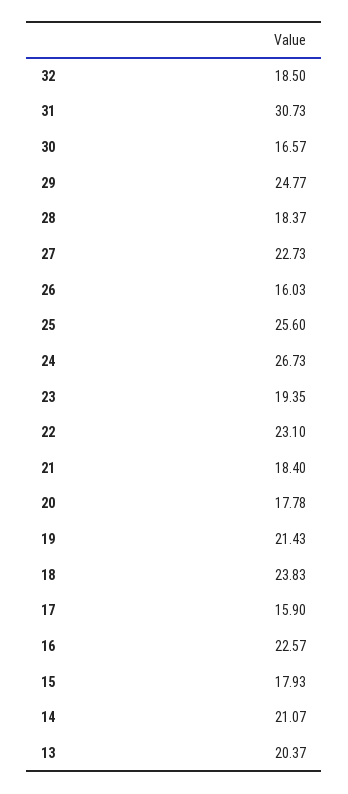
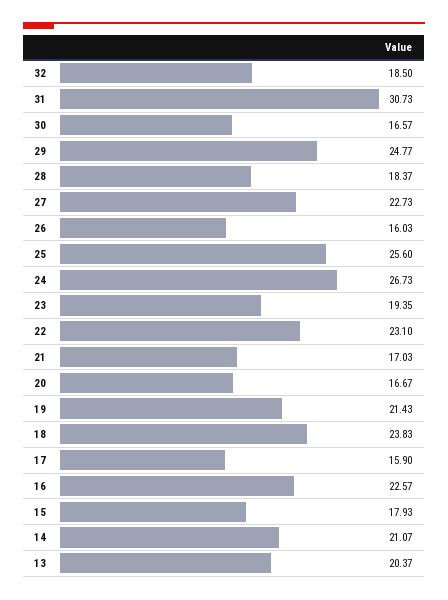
21: 18.4 -> 17.03
20: 17.78 -> 16.67

